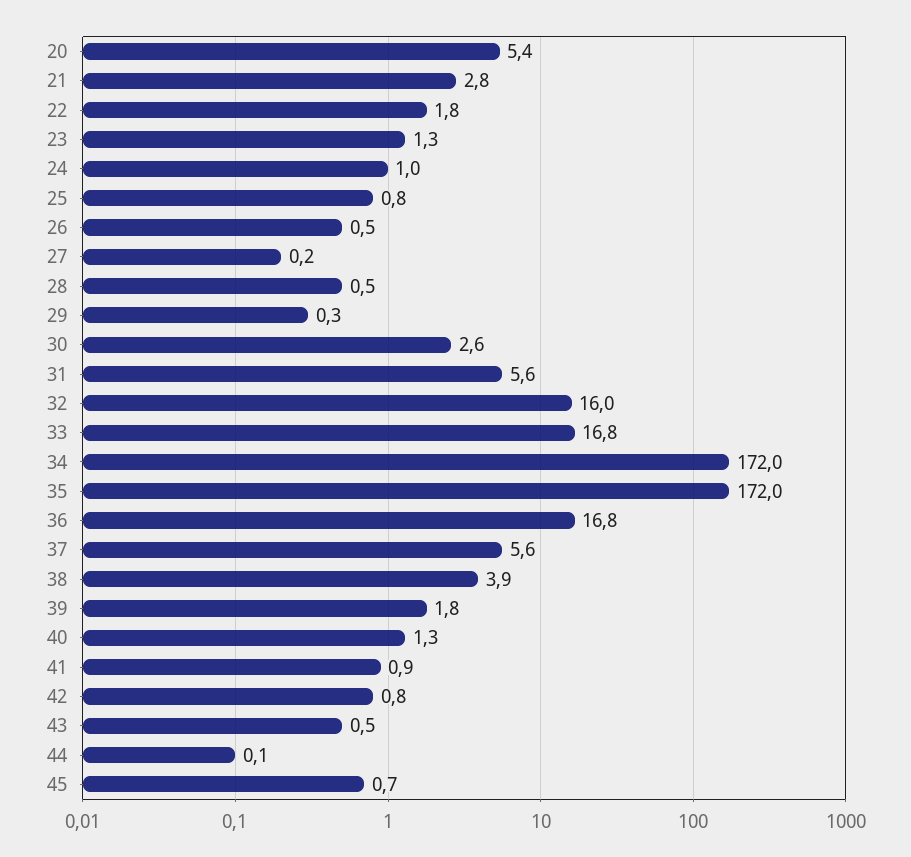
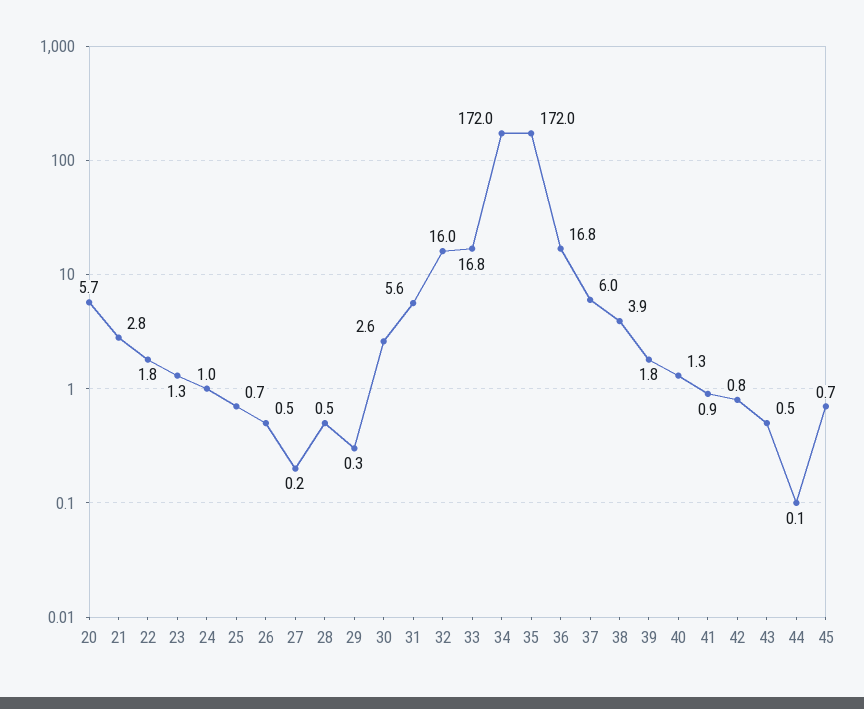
20: 5.4 -> 5.7
25: 0.8 -> 0.7
37: 5.6 -> 6

